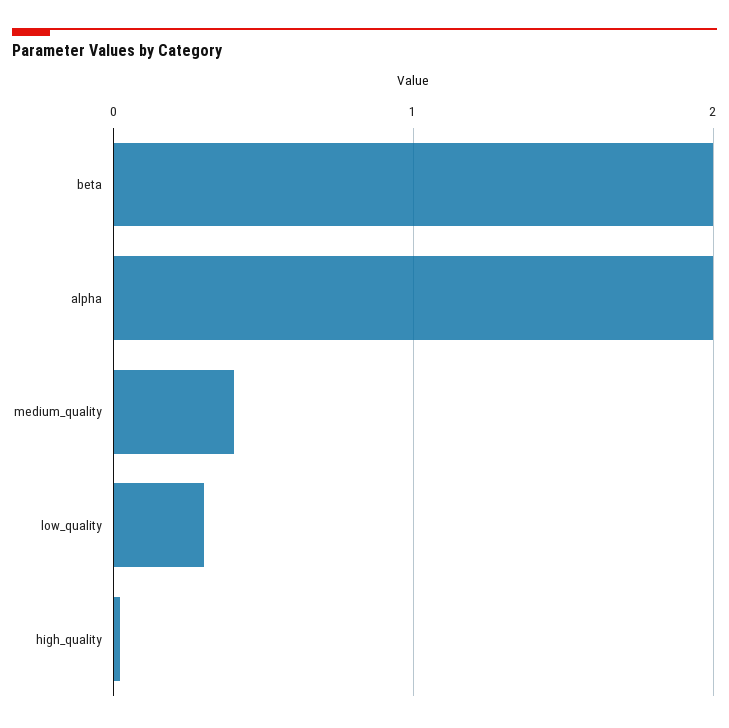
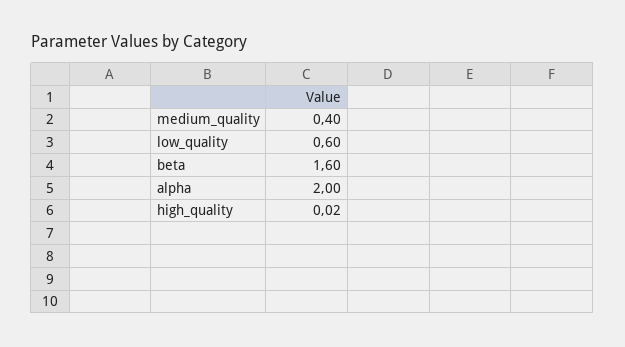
beta: 2 -> 1.6
low_quality: 0.3 -> 0.6

